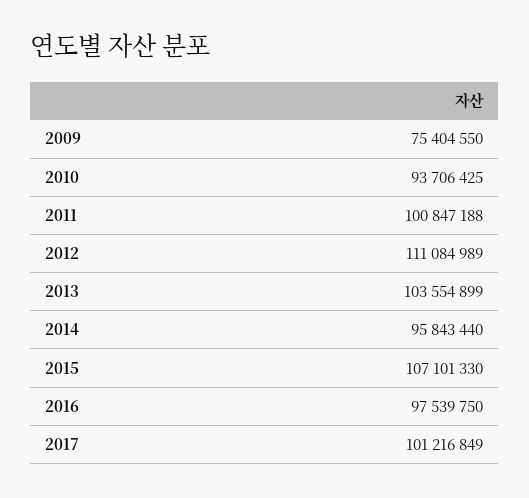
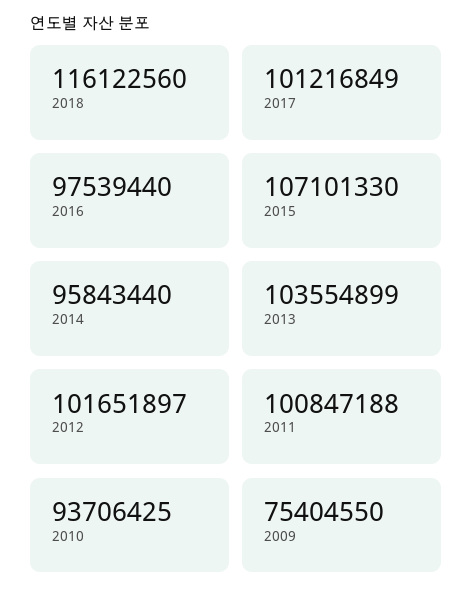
2012: 111084989 -> 101651897
2016: 97539750 -> 97539440
2018: none -> 116122560

